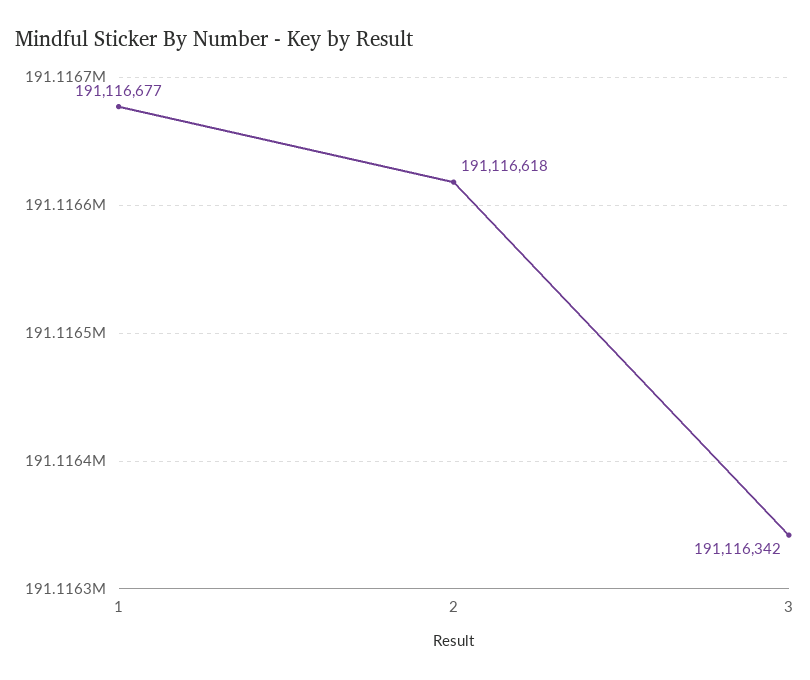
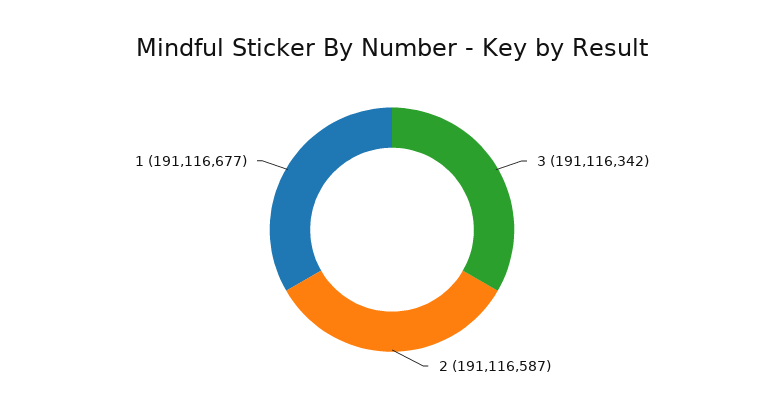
2: 191116618 -> 191116587

